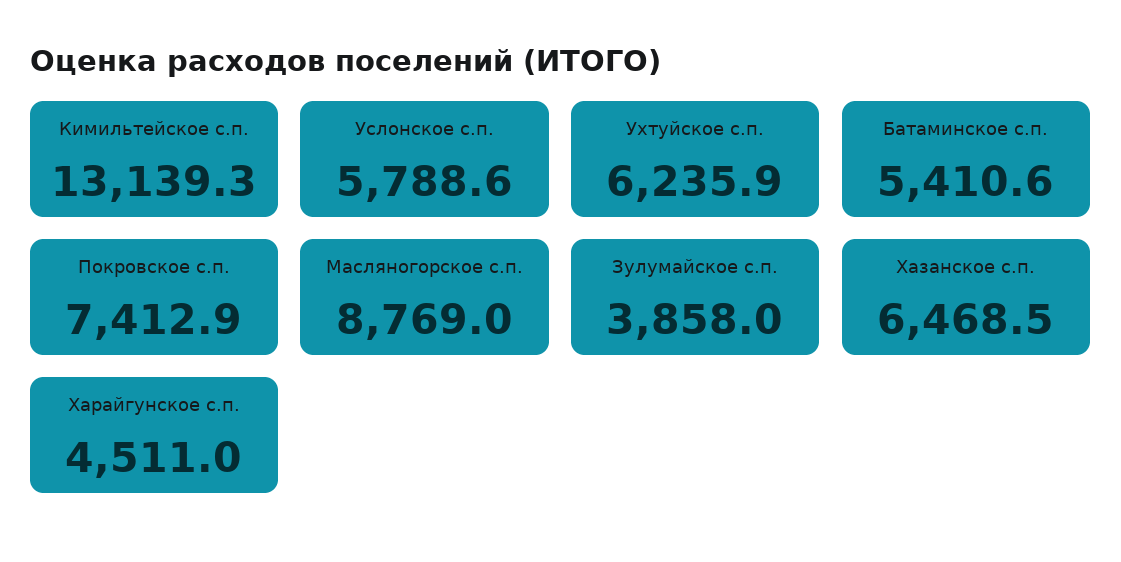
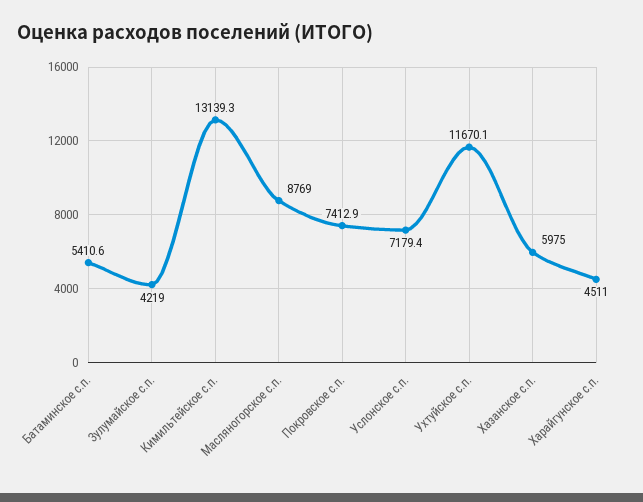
Услонское с.п.: 5788.6 -> 7179.4
Ухтуйское с.п.: 6235.9 -> 11670.1
Зулумайское с.п.: 3858 -> 4219
Хазанское с.п.: 6468.5 -> 5975

